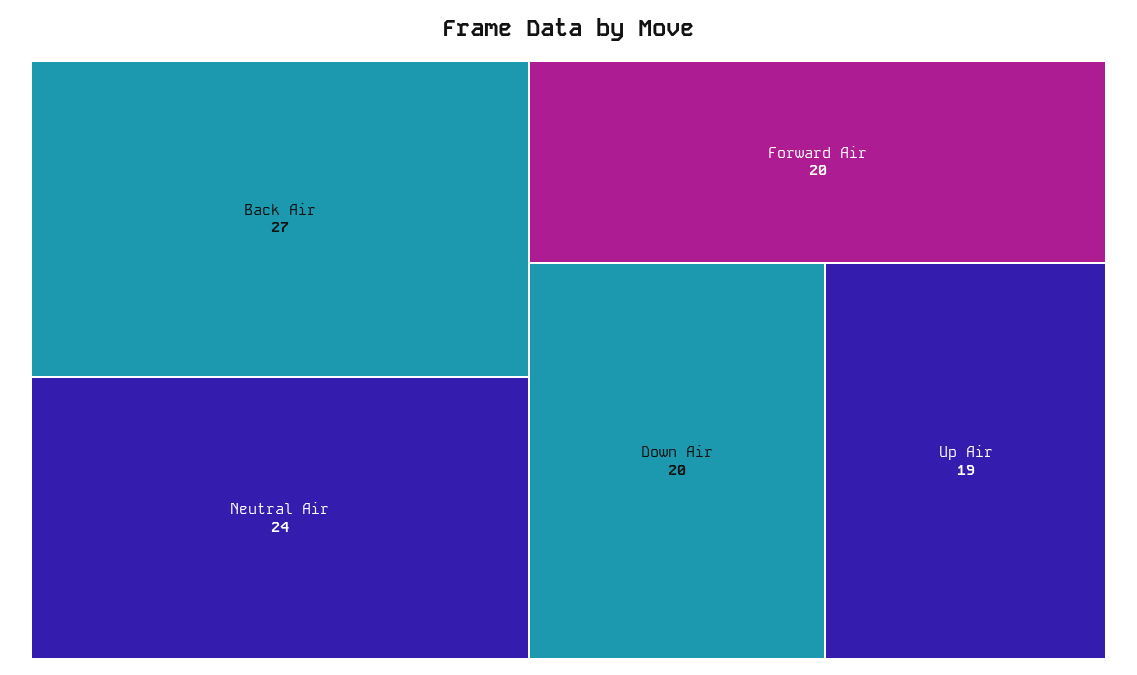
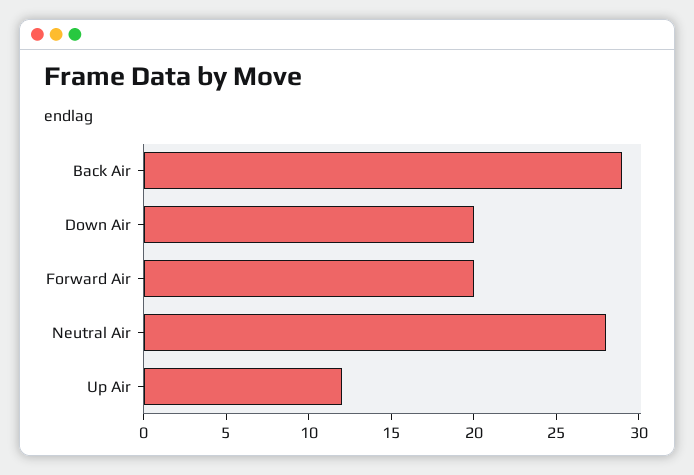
Back Air: 27 -> 29
Neutral Air: 24 -> 28
Up Air: 19 -> 12

